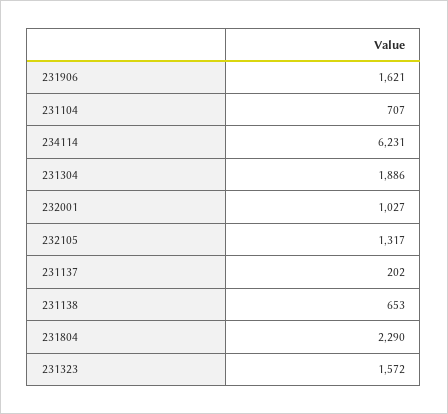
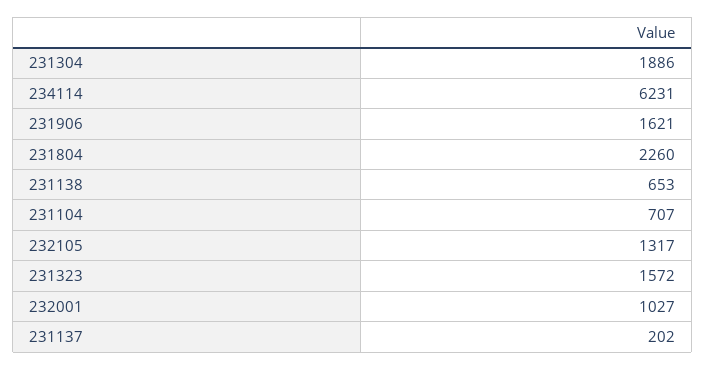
231804: 2290 -> 2260

